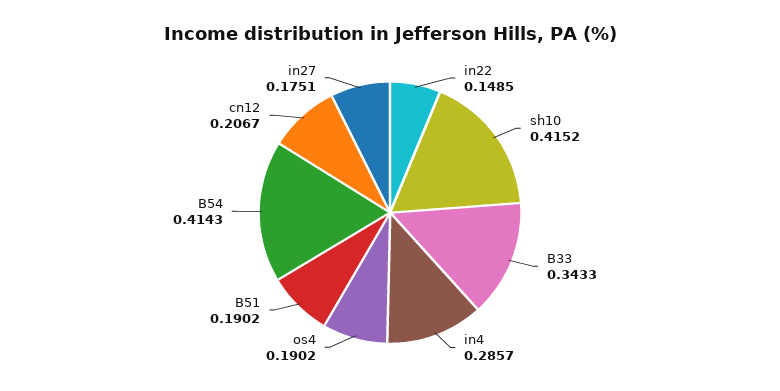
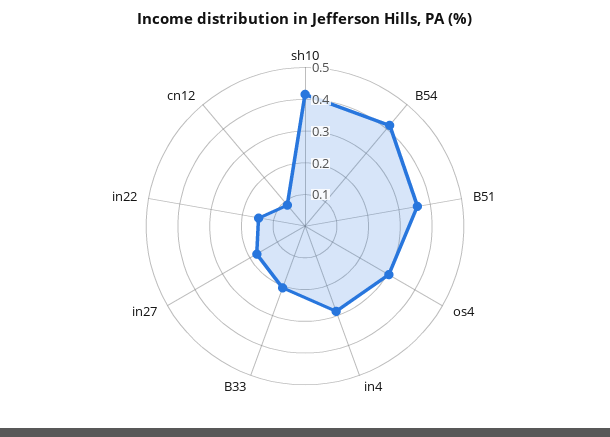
B33: 0.3433 -> 0.2
os4: 0.1902 -> 0.3
B51: 0.1902 -> 0.35
cn12: 0.2067 -> 0.1

